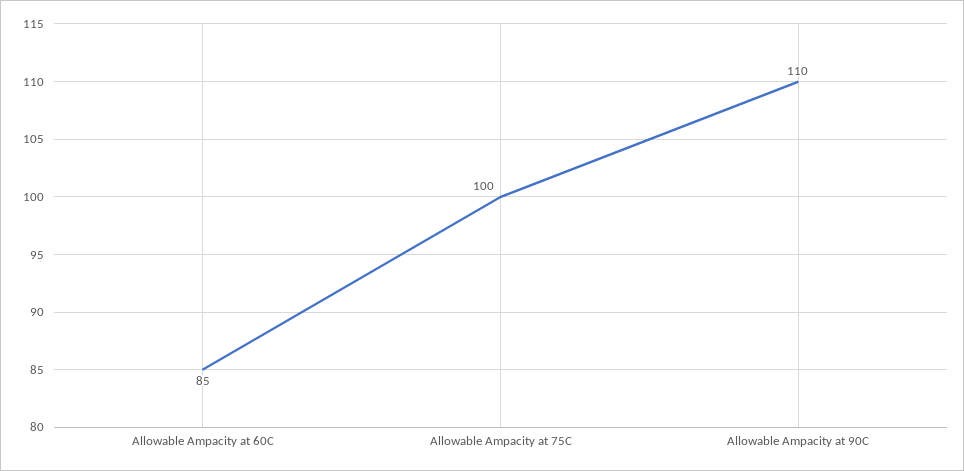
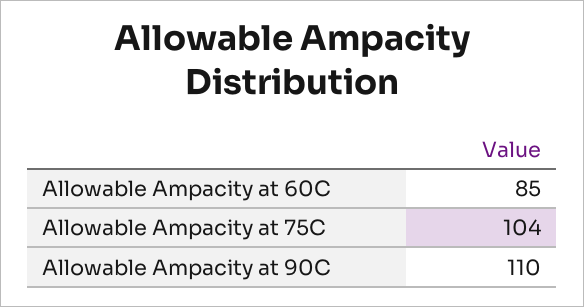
Allowable Ampacity at 75C: 100 -> 104

